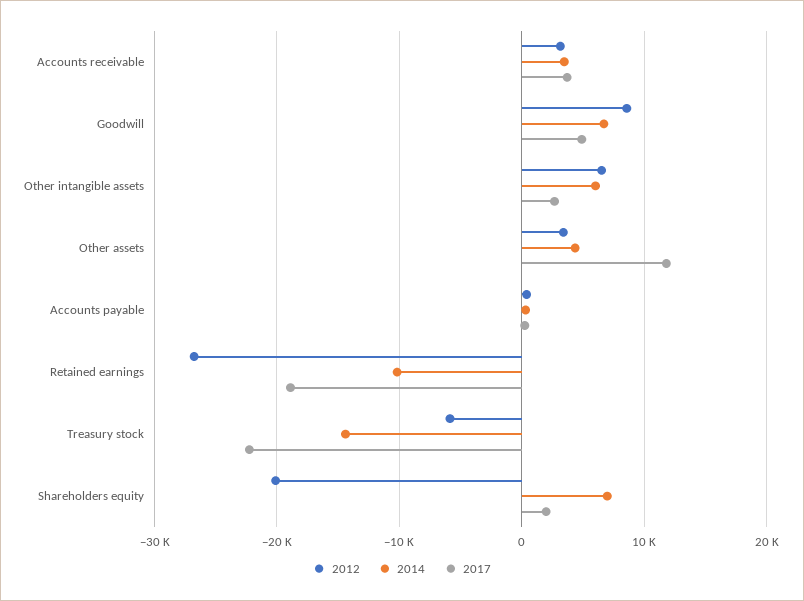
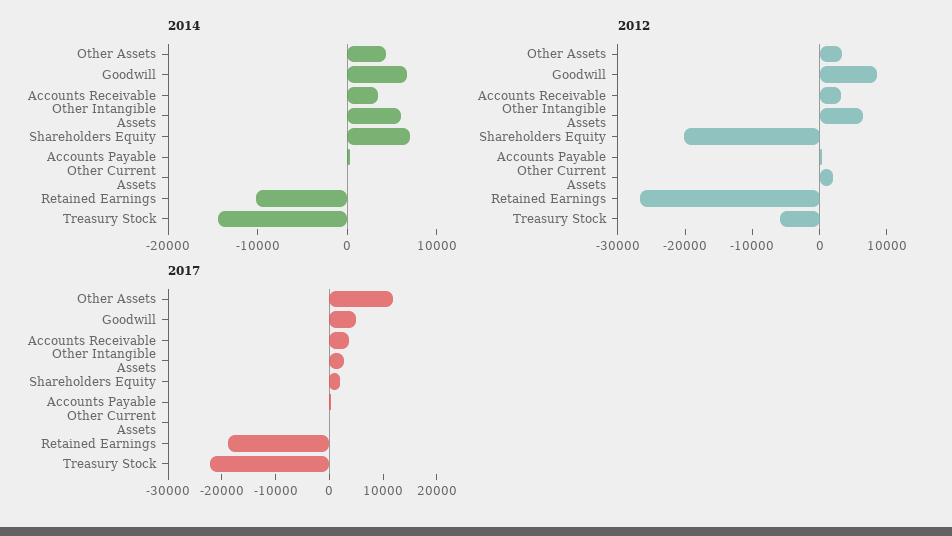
2014, Other Current Assets: none -> 0
2012, Other Current Assets: none -> 2000
2017, Other Current Assets: none -> 0

